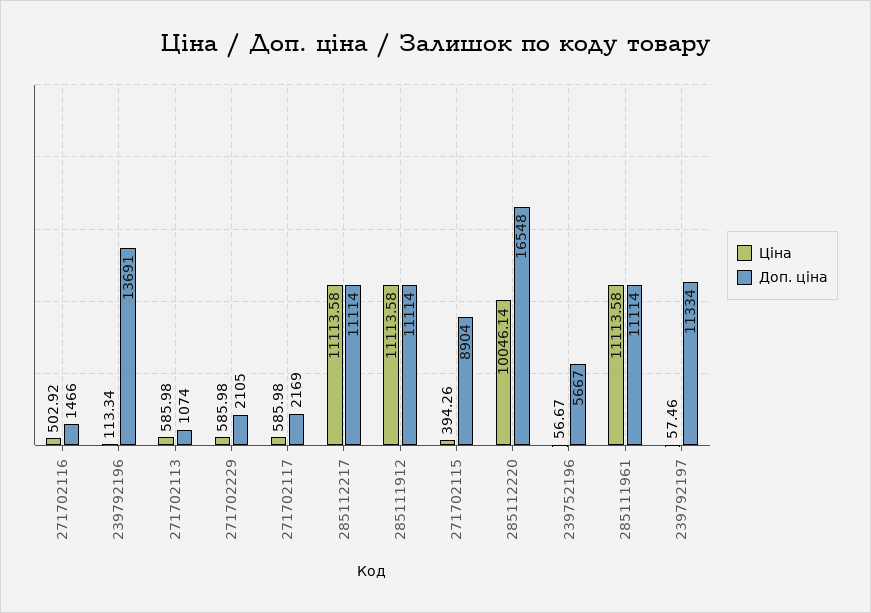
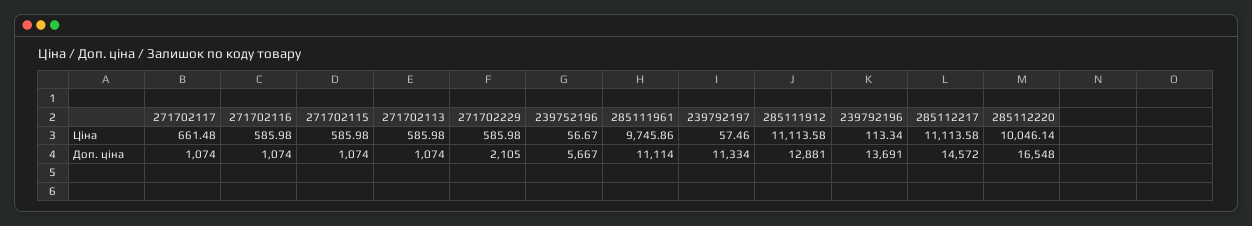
Ціна, 271702116: 502.92 -> 585.98
Доп. ціна, 271702116: 1466 -> 1074
Ціна, 271702117: 585.98 -> 661.48
Доп. ціна, 271702117: 2169 -> 1074
Доп. ціна, 285112217: 11114 -> 14572
Доп. ціна, 285111912: 11114 -> 12881
Ціна, 271702115: 394.26 -> 585.98
Доп. ціна, 271702115: 8904 -> 1074
Ціна, 285111961: 11113.58 -> 9745.86

